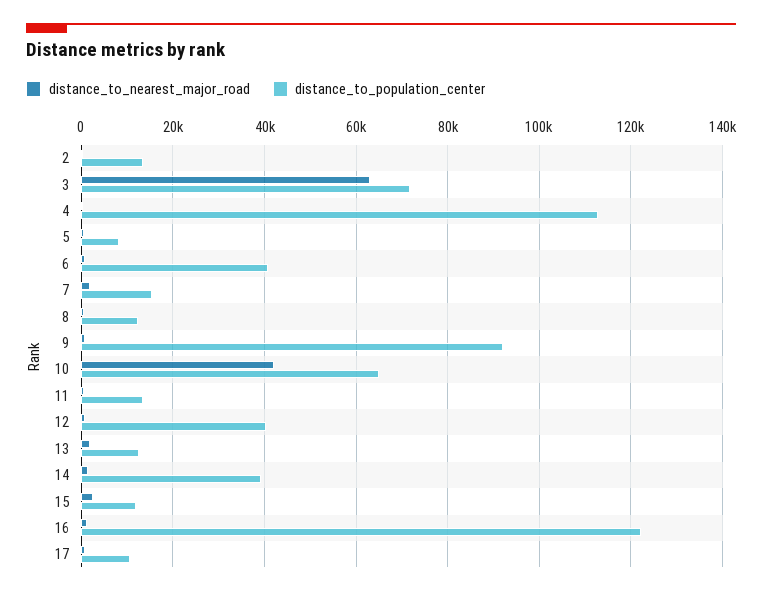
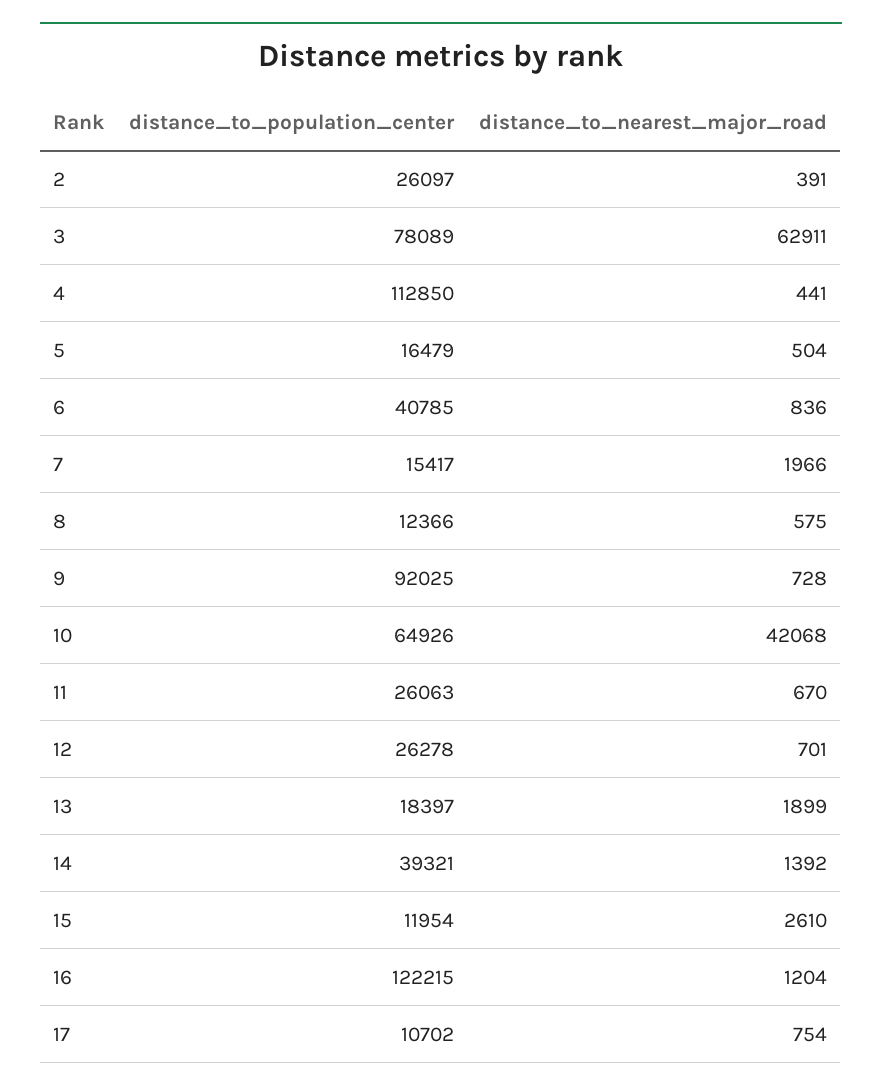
distance_to_population_center, 2: 14000 -> 26097
distance_to_population_center, 3: 72000 -> 78089
distance_to_population_center, 5: 8000 -> 16479
distance_to_population_center, 11: 14000 -> 26063
distance_to_population_center, 12: 40000 -> 26278
distance_to_population_center, 13: 12000 -> 18397

